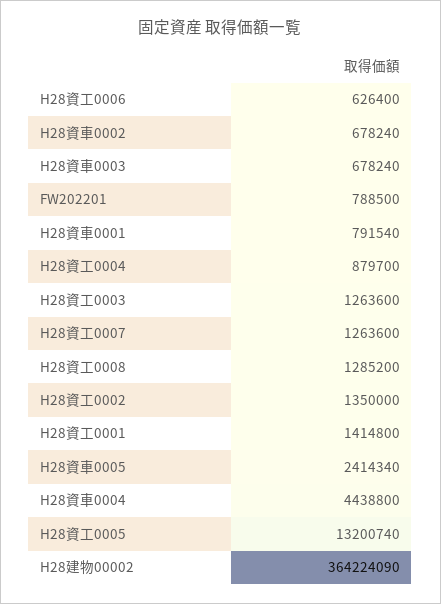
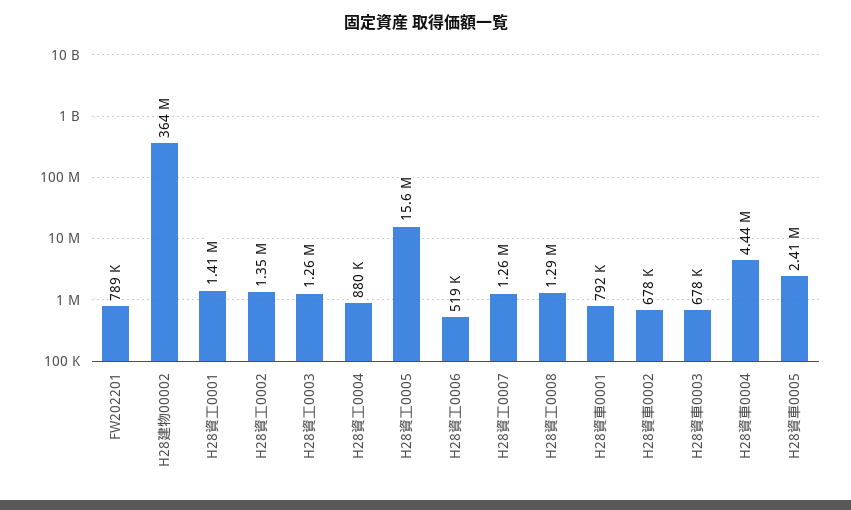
H28資工0006: 626400 -> 519000
H28資工0005: 13200740 -> 15600000

